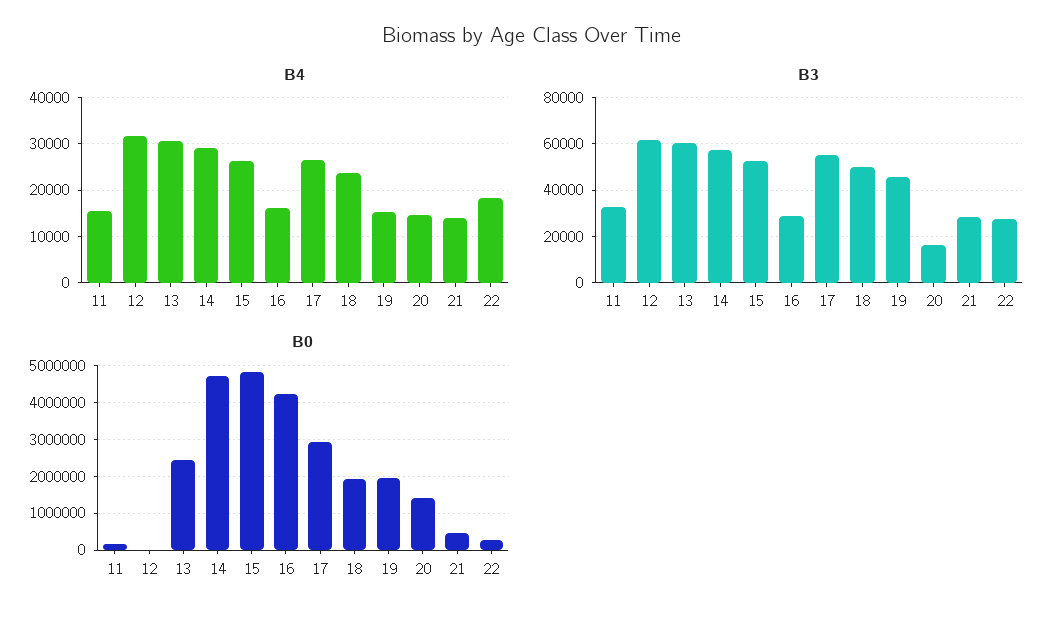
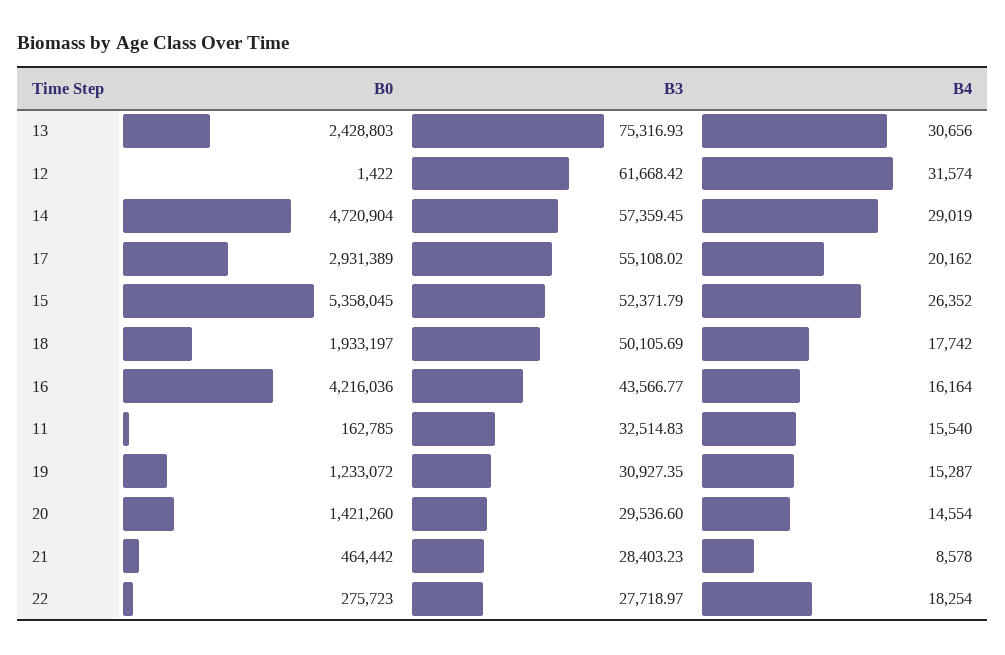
B4, 17: 26000 -> 20162
B4, 18: 24000 -> 17742
B4, 21: 14000 -> 8578
B3, 13: 60000 -> 75316.93
B3, 16: 30000 -> 43566.77
B3, 19: 45000 -> 30927.35
B3, 20: 15000 -> 29536.6
B0, 15: 4800000 -> 5358045
B0, 19: 2000000 -> 1233072

